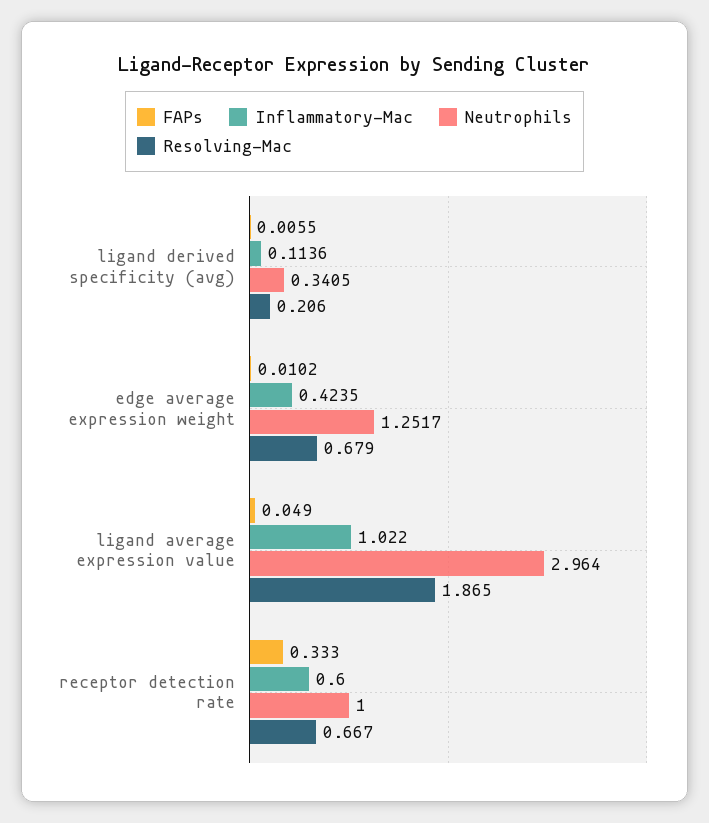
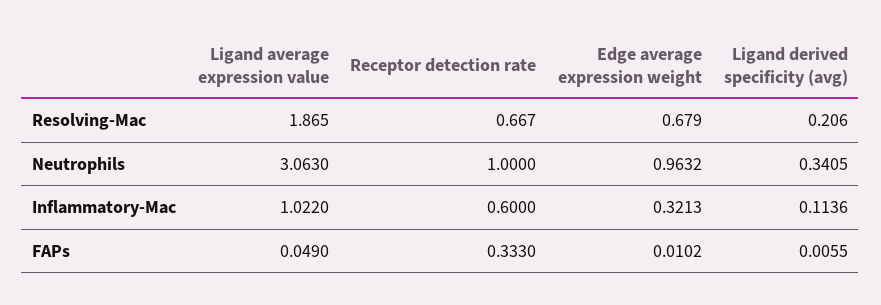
Inflammatory-Mac, edge average expression weight: 0.4235 -> 0.3213
Neutrophils, edge average expression weight: 1.2517 -> 0.9632
Neutrophils, ligand average expression value: 2.964 -> 3.063

